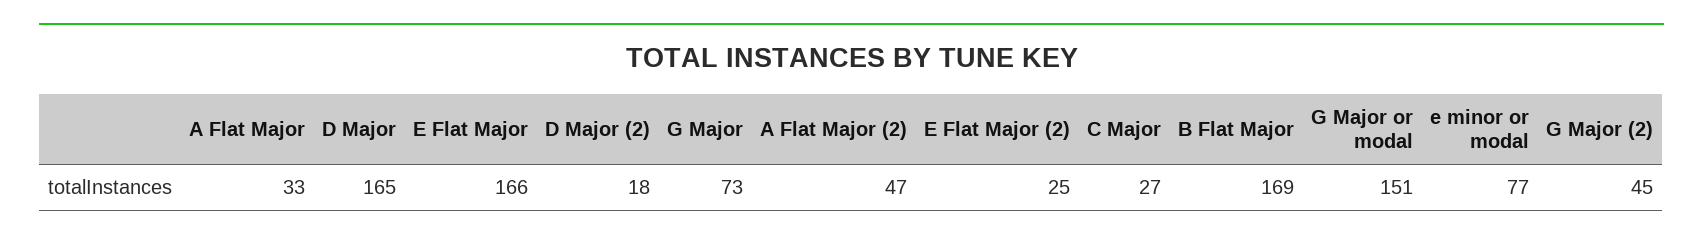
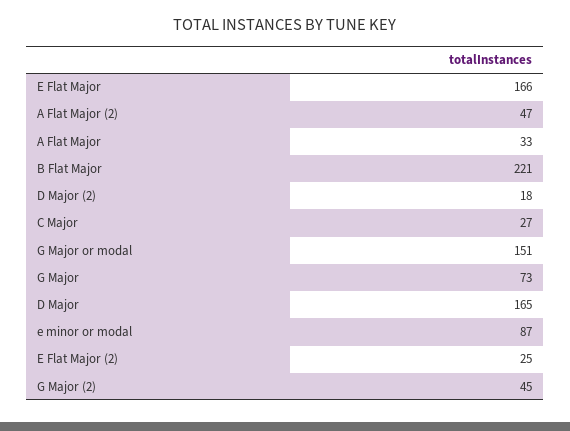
B Flat Major: 169 -> 221
e minor or modal: 77 -> 87

